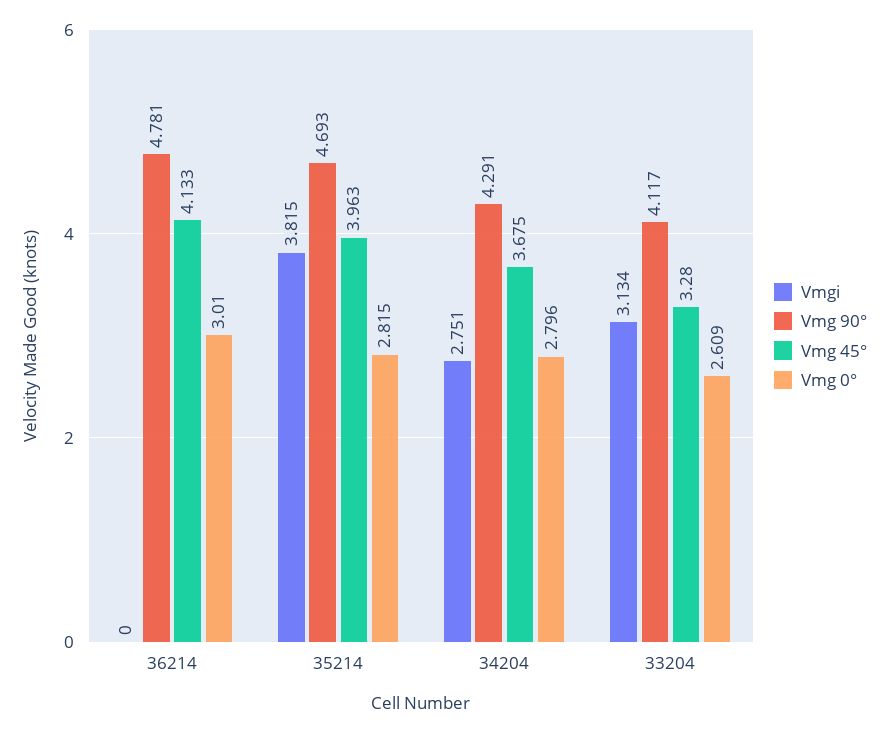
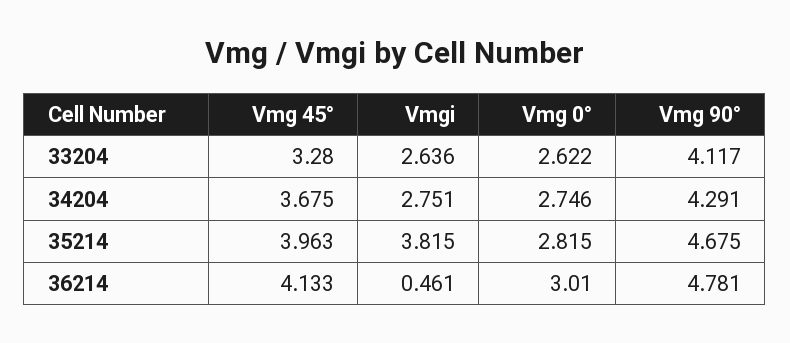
Vmgi, 36214: 0 -> 0.461
Vmg 90°, 35214: 4.693 -> 4.675
Vmg 0°, 34204: 2.796 -> 2.746
Vmgi, 33204: 3.134 -> 2.636
Vmg 0°, 33204: 2.609 -> 2.622

